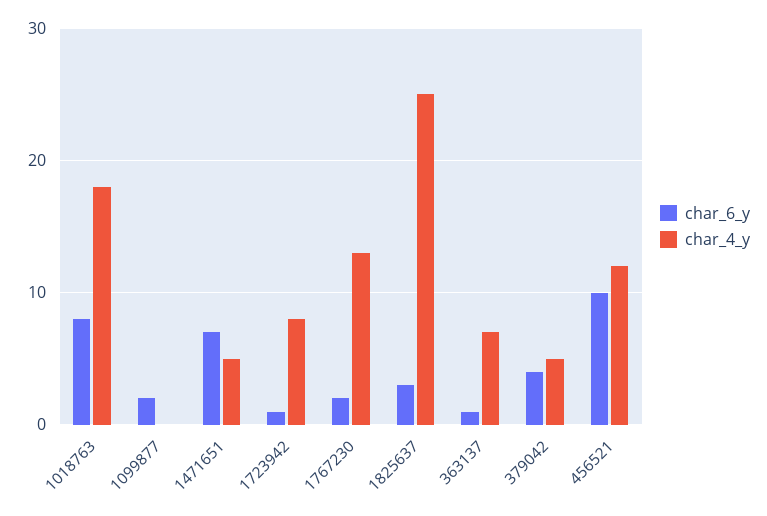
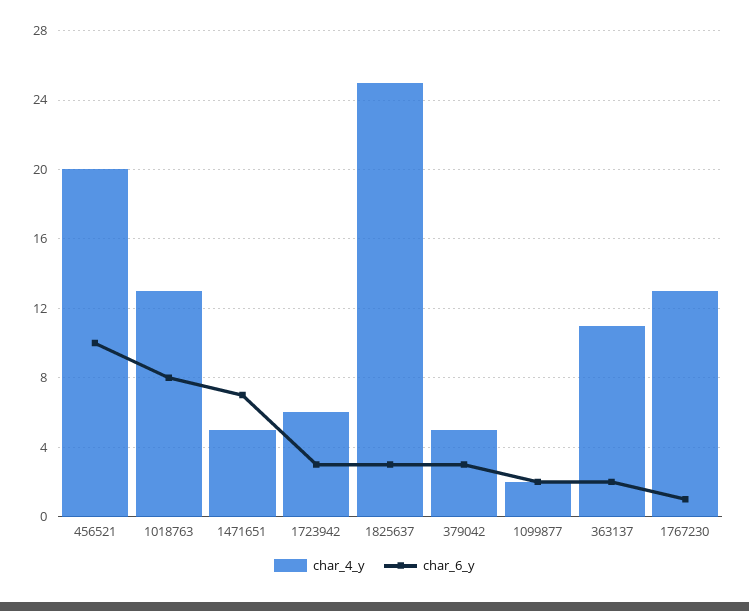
char_4_y, 1018763: 18 -> 13
char_4_y, 1099877: 0 -> 2
char_6_y, 1723942: 1 -> 3
char_4_y, 1723942: 8 -> 6
char_6_y, 1767230: 2 -> 1
char_6_y, 363137: 1 -> 2
char_4_y, 363137: 7 -> 11
char_6_y, 379042: 4 -> 3
char_4_y, 456521: 12 -> 20

